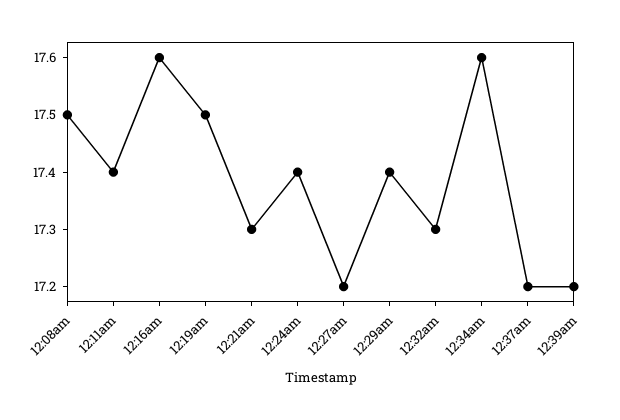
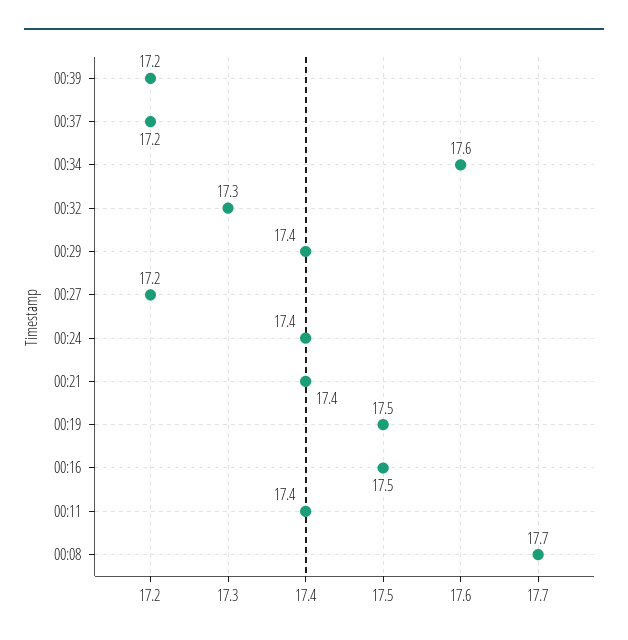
12:08am: 17.5 -> 17.7
12:16am: 17.6 -> 17.5
12:21am: 17.3 -> 17.4

